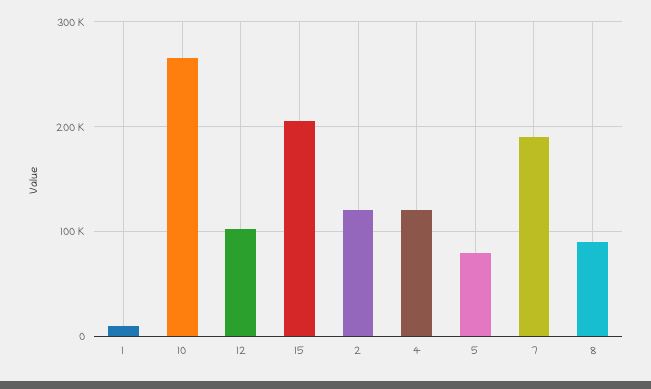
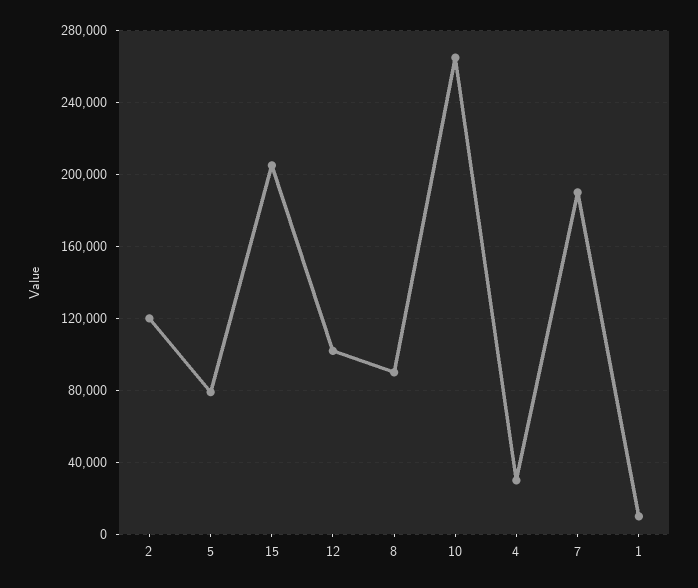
4: 120000 -> 30000

